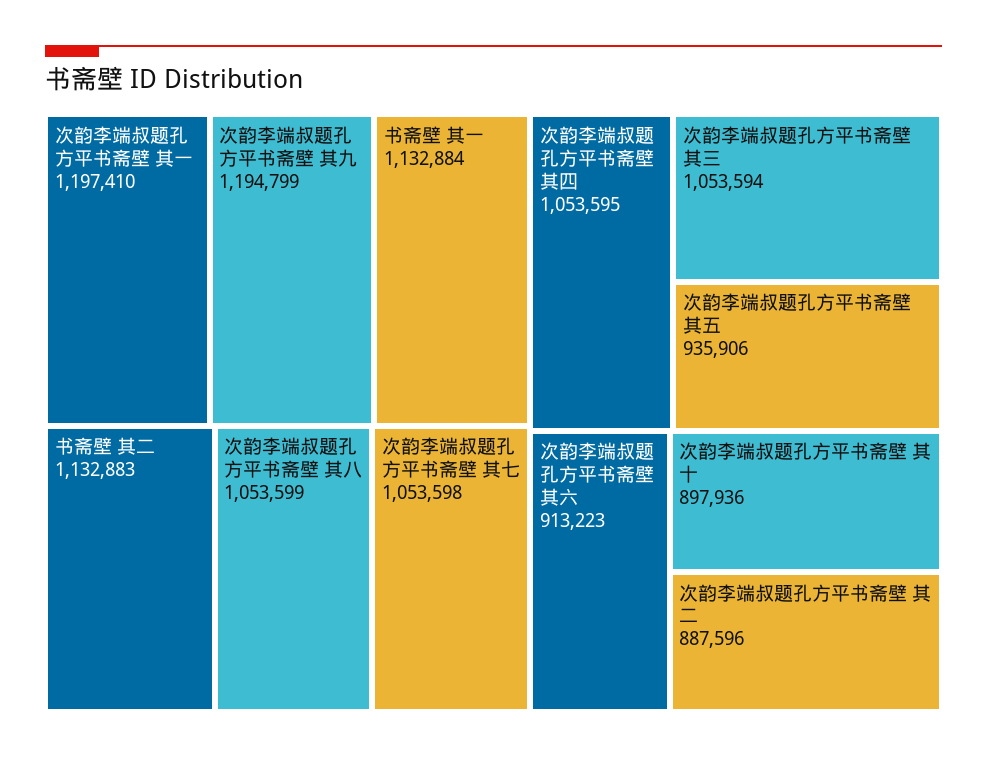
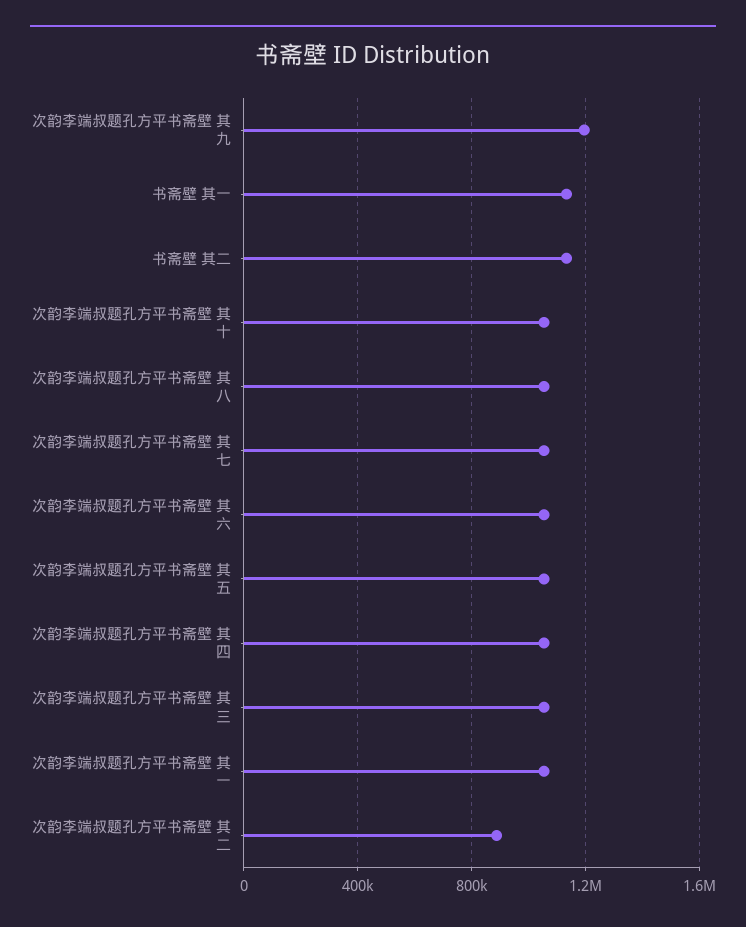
次韵李端叔题孔方平书斋壁 其一: 1197410 -> 1050000
次韵李端叔题孔方平书斋壁 其五: 935906 -> 1050000
次韵李端叔题孔方平书斋壁 其六: 913223 -> 1050000
次韵李端叔题孔方平书斋壁 其十: 897936 -> 1050000

